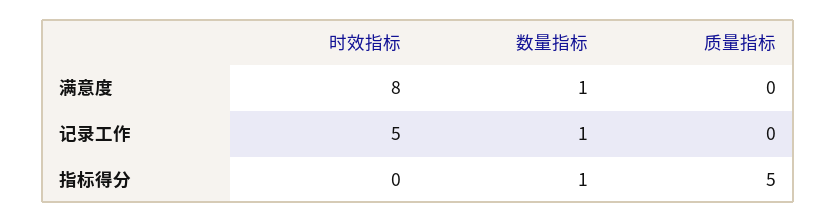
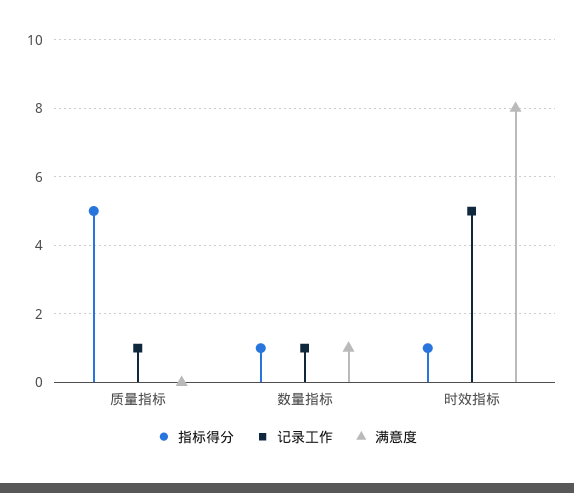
记录工作, 质量指标: 0 -> 1
指标得分, 时效指标: 0 -> 1

